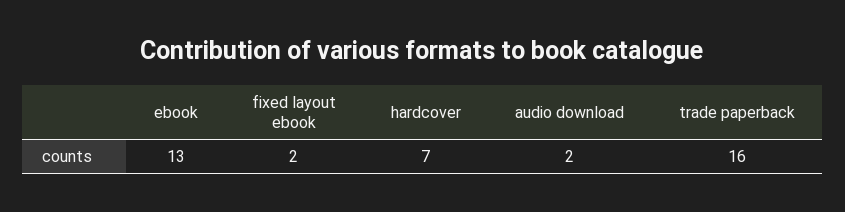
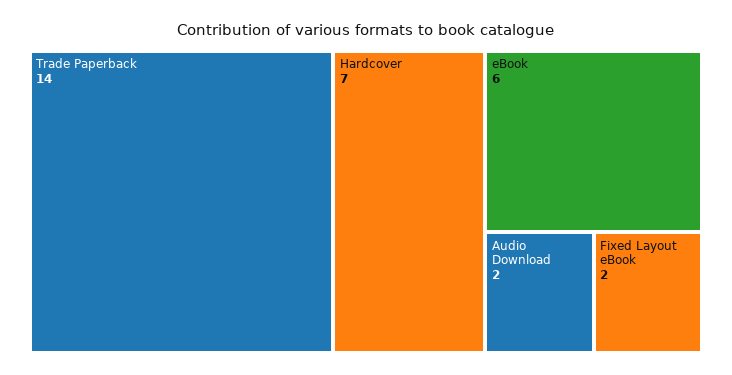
ebook: 13 -> 6
trade paperback: 16 -> 14

